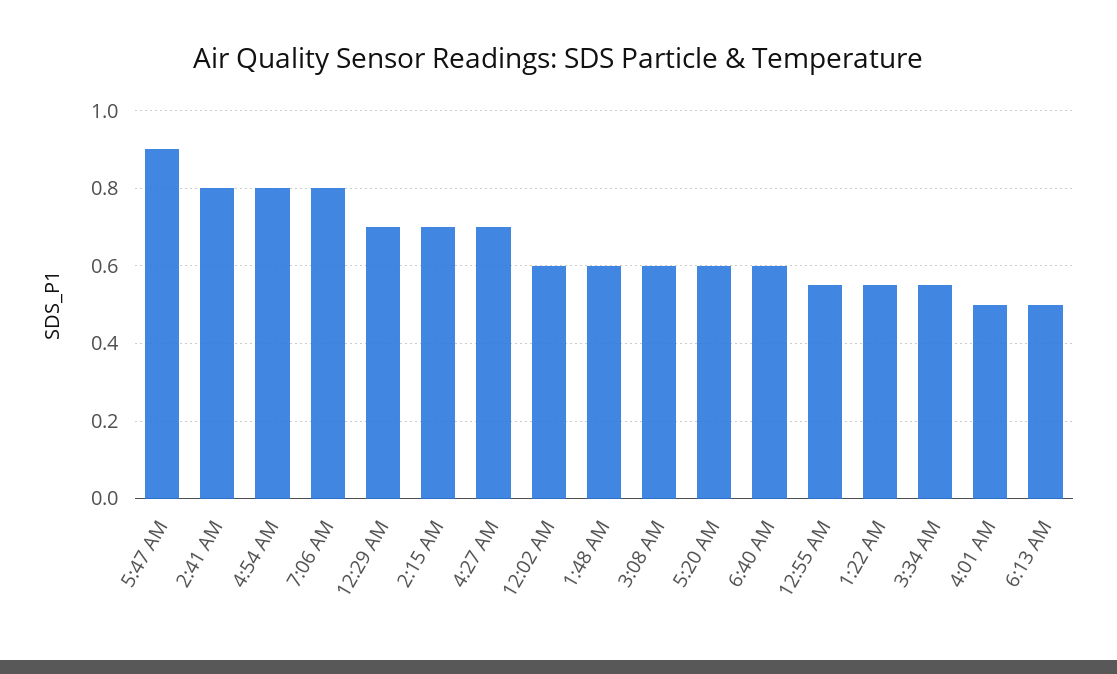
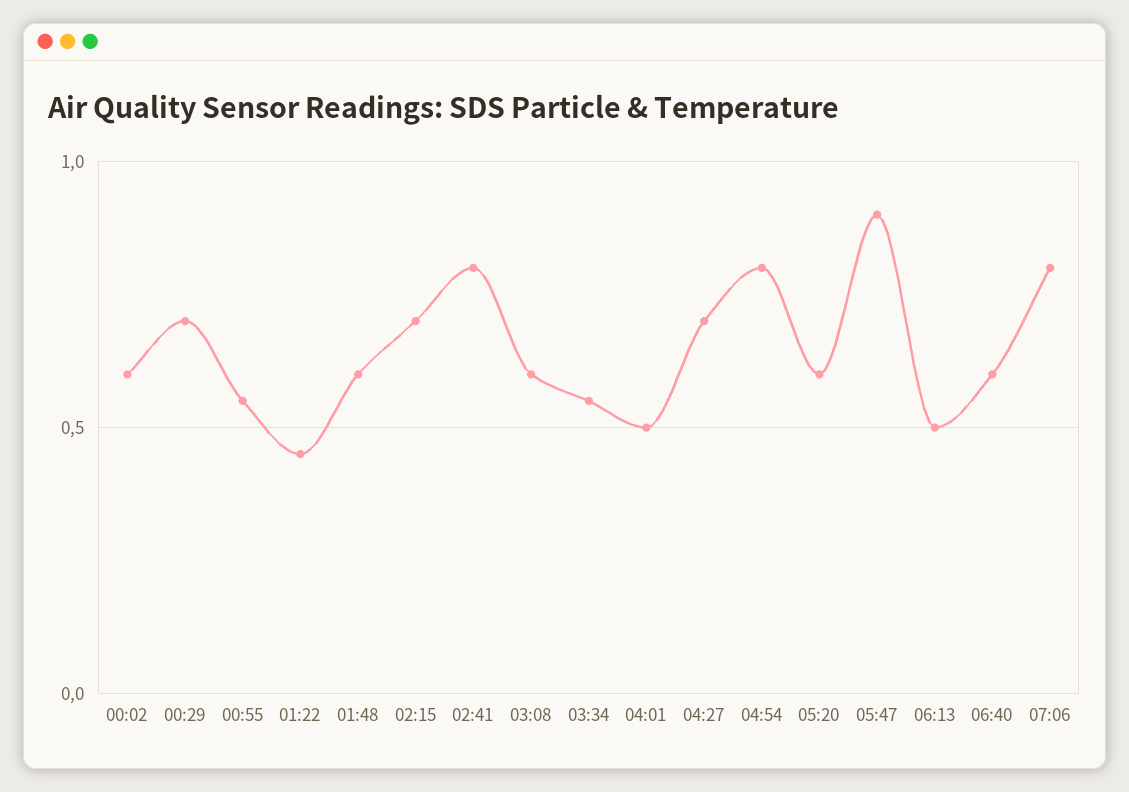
1:22 AM: 0.55 -> 0.45

